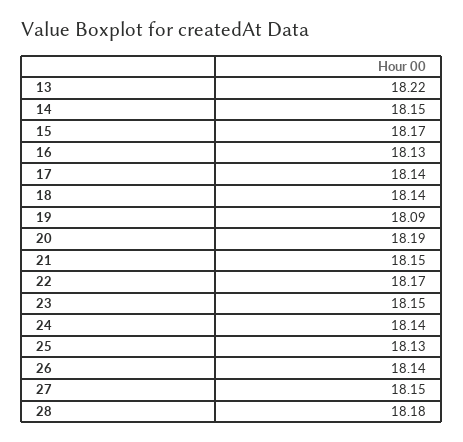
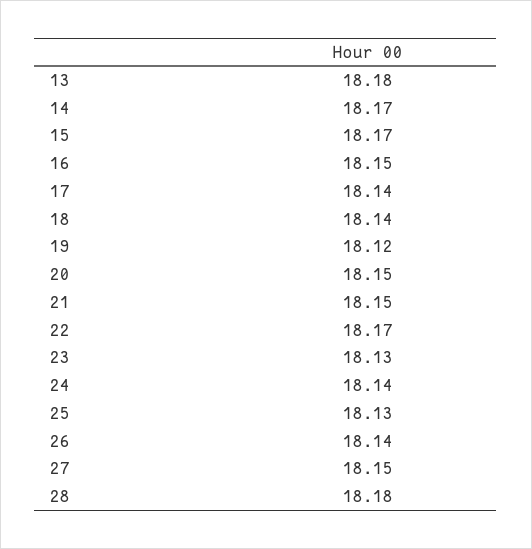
13: 18.22 -> 18.18
14: 18.15 -> 18.17
16: 18.13 -> 18.15
19: 18.09 -> 18.12
20: 18.19 -> 18.15
23: 18.15 -> 18.13

